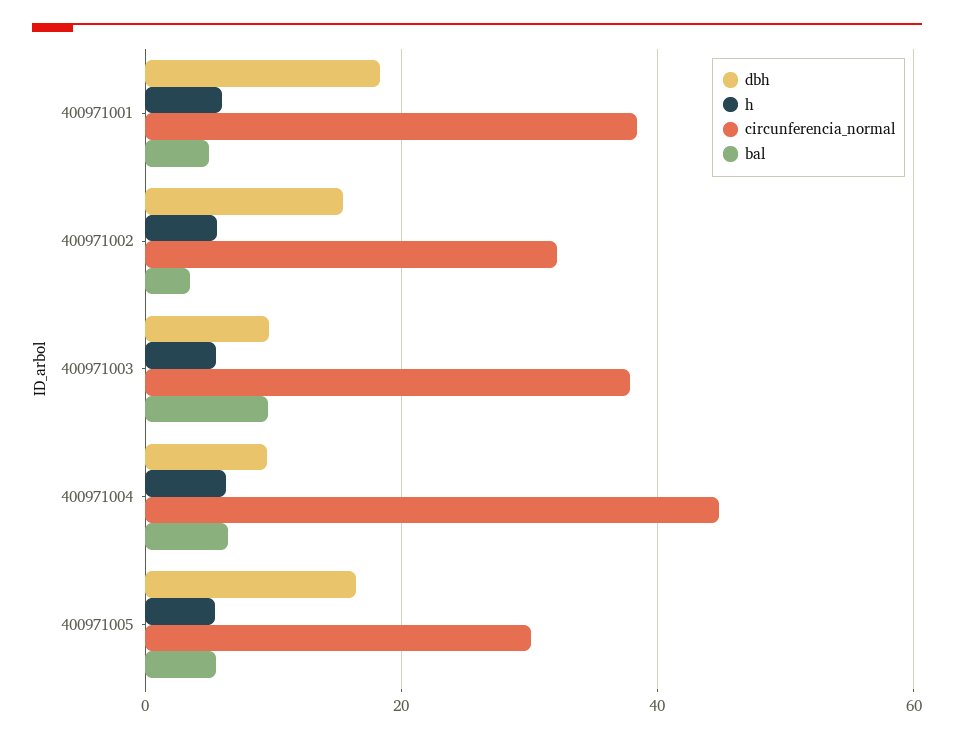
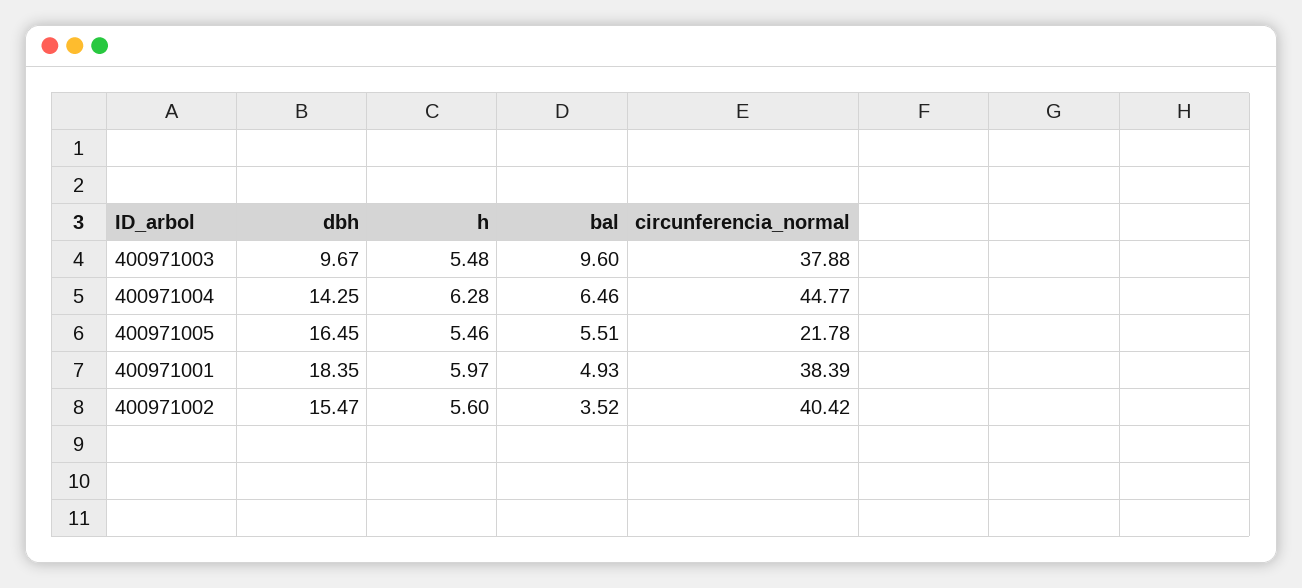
circunferencia_normal, 400971002: 32 -> 40.42
dbh, 400971004: 10 -> 14.25
circunferencia_normal, 400971005: 30 -> 21.78

